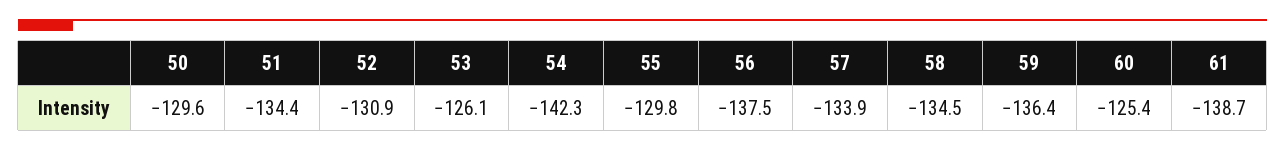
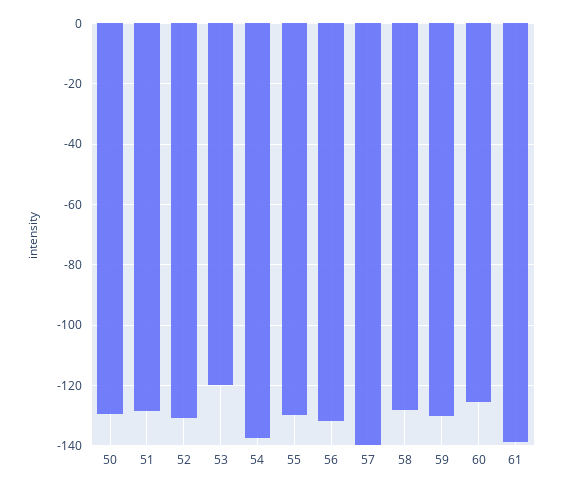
51: -134.4 -> -128
53: -126.1 -> -120
54: -142.3 -> -138
56: -137.5 -> -132
57: -133.9 -> -140
58: -134.5 -> -128
59: -136.4 -> -130

